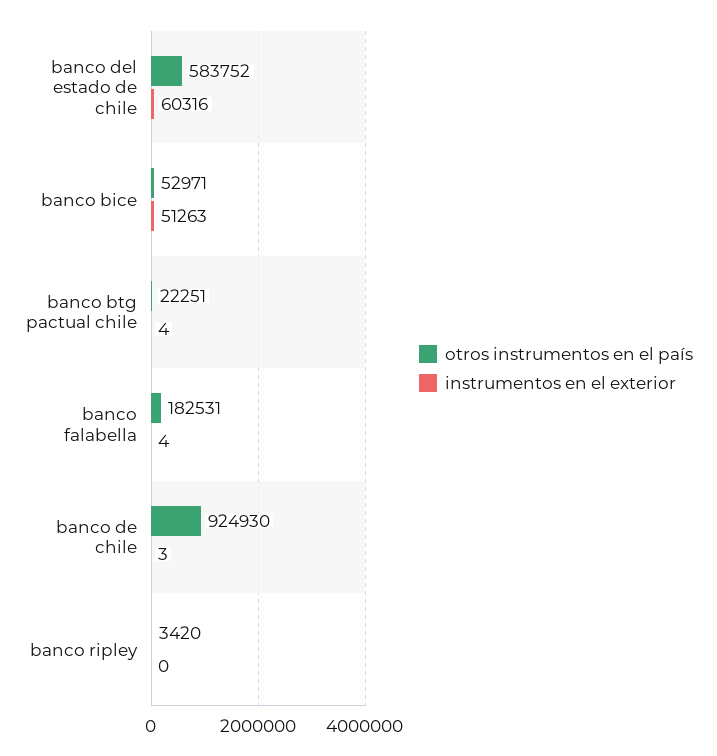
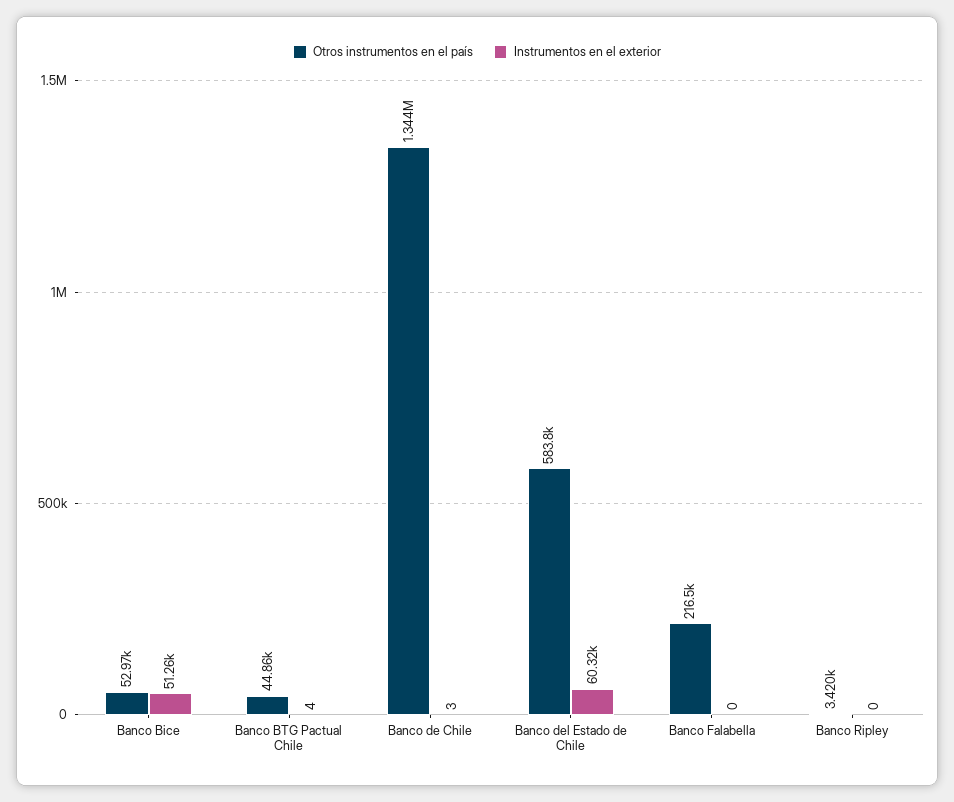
otros instrumentos en el país, banco btg pactual chile: 22251 -> 44860
otros instrumentos en el país, banco falabella: 182531 -> 216500
instrumentos en el exterior, banco falabella: 4 -> 0
otros instrumentos en el país, banco de chile: 924930 -> 1344000

